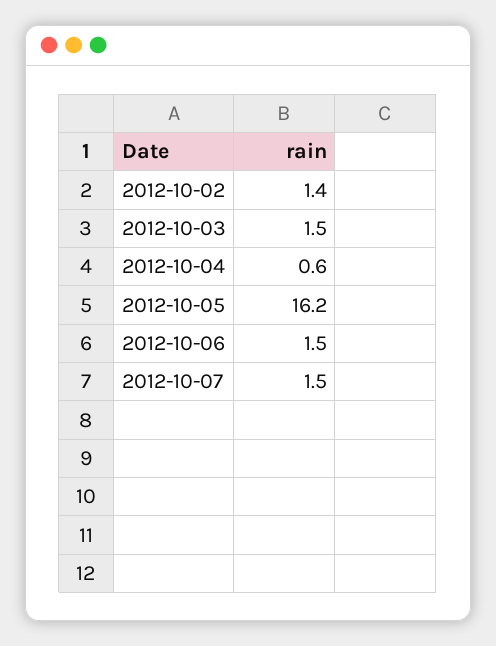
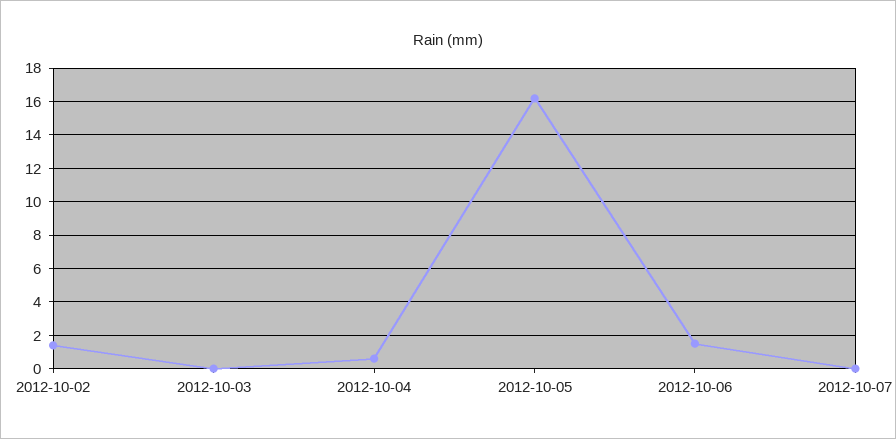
2012-10-03: 1.5 -> 0
2012-10-07: 1.5 -> 0

